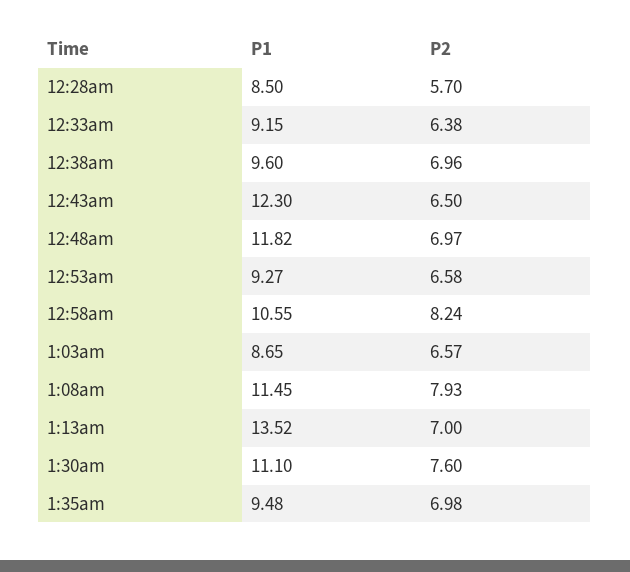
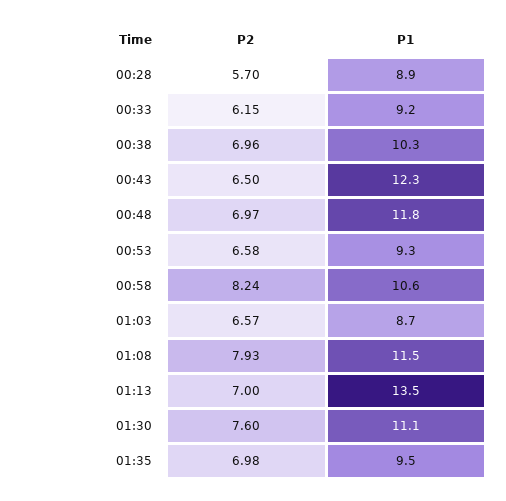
P1, 12:28am: 8.5 -> 8.9
P2, 12:33am: 6.38 -> 6.15
P1, 12:38am: 9.6 -> 10.3

